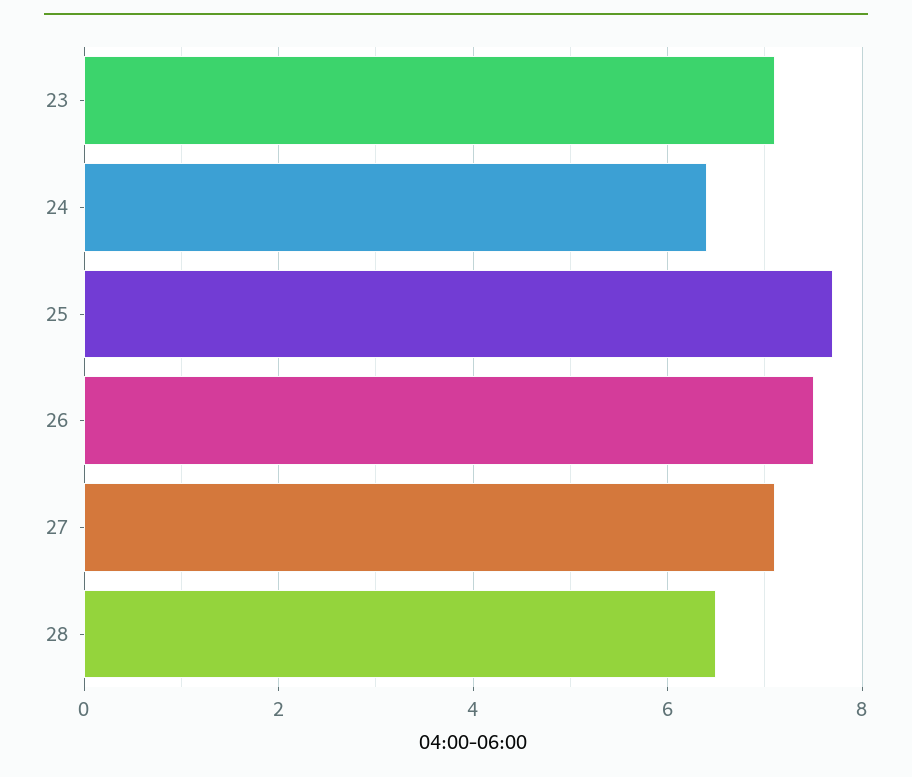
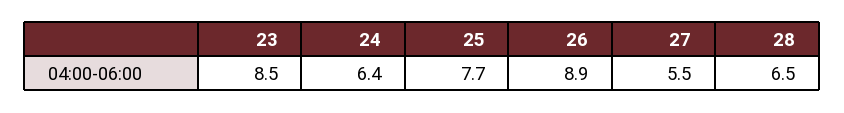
23: 7 -> 8.5
26: 7.5 -> 8.9
27: 7 -> 5.5

